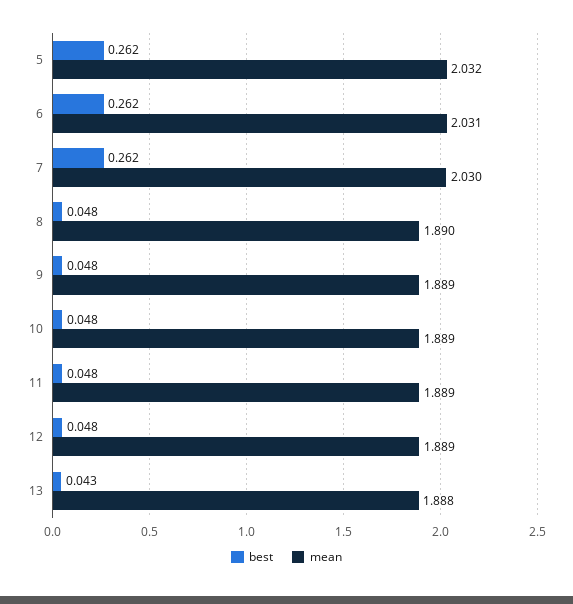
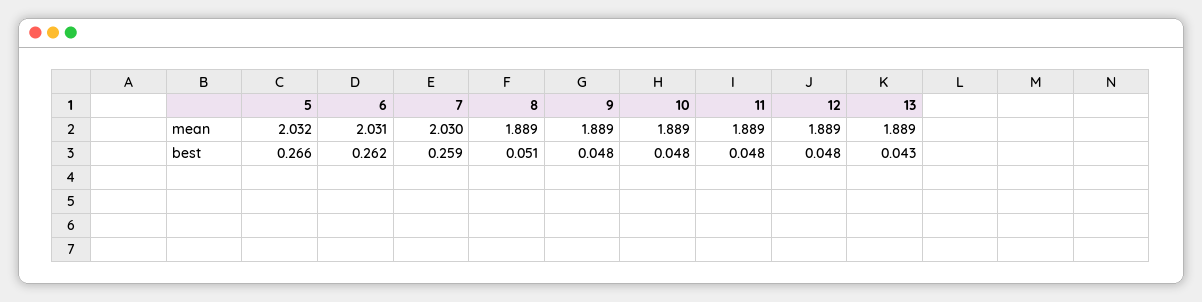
best, 5: 0.262 -> 0.266
best, 7: 0.262 -> 0.259
best, 8: 0.048 -> 0.051
mean, 8: 1.89 -> 1.889
mean, 13: 1.888 -> 1.889

